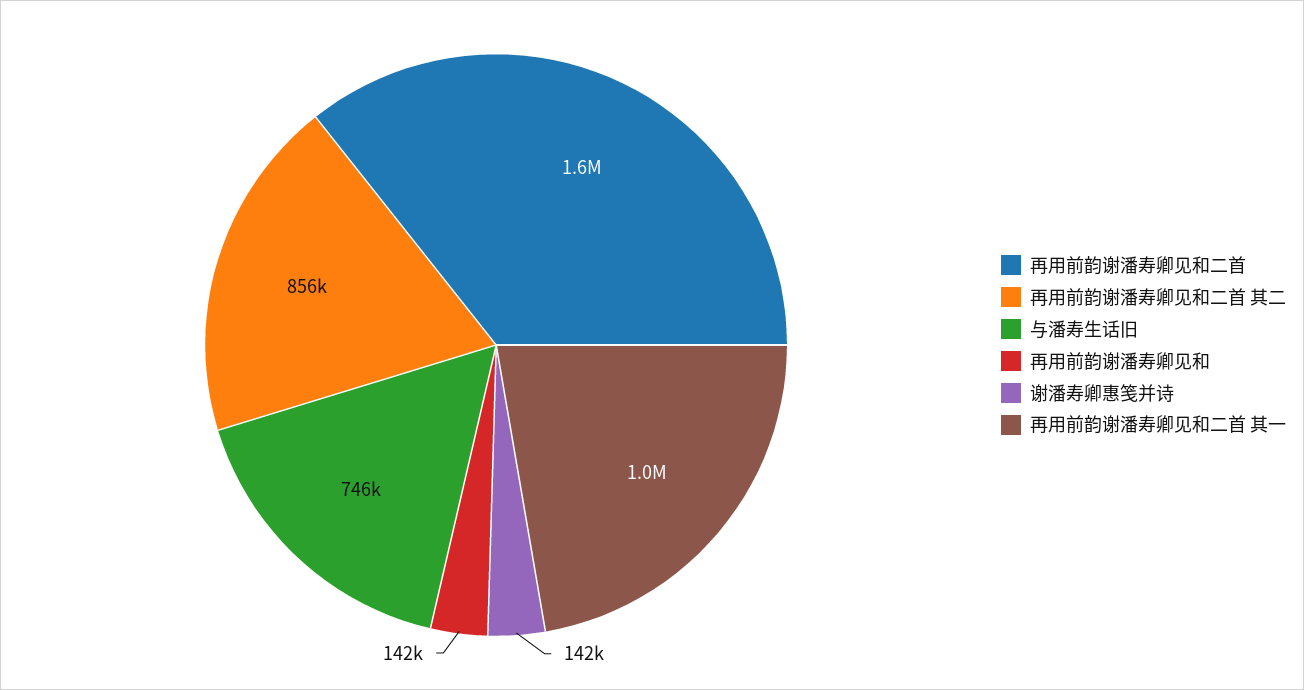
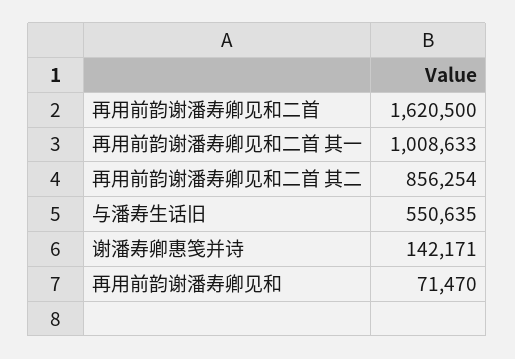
与潘寿生话旧: 746000 -> 550635
再用前韵谢潘寿卿见和: 142000 -> 71470

